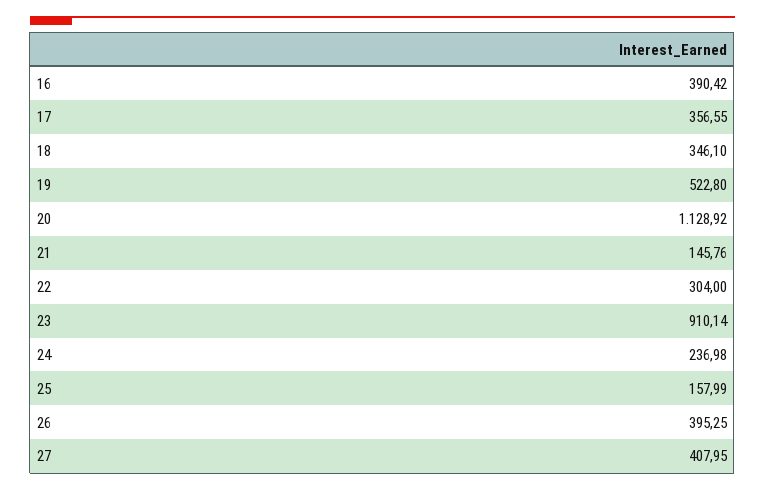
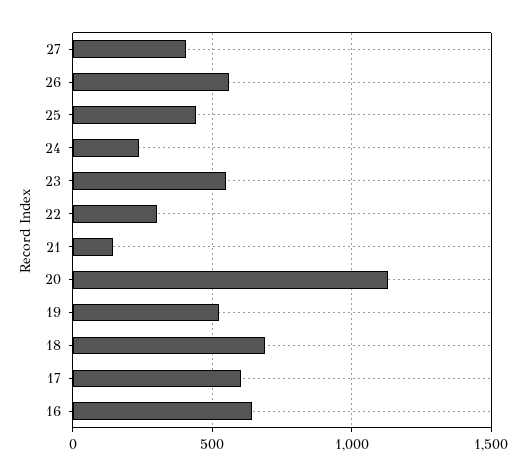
16: 390.42 -> 650
17: 356.55 -> 600
18: 346.1 -> 700
23: 910.14 -> 550
25: 157.99 -> 450
26: 395.25 -> 550

